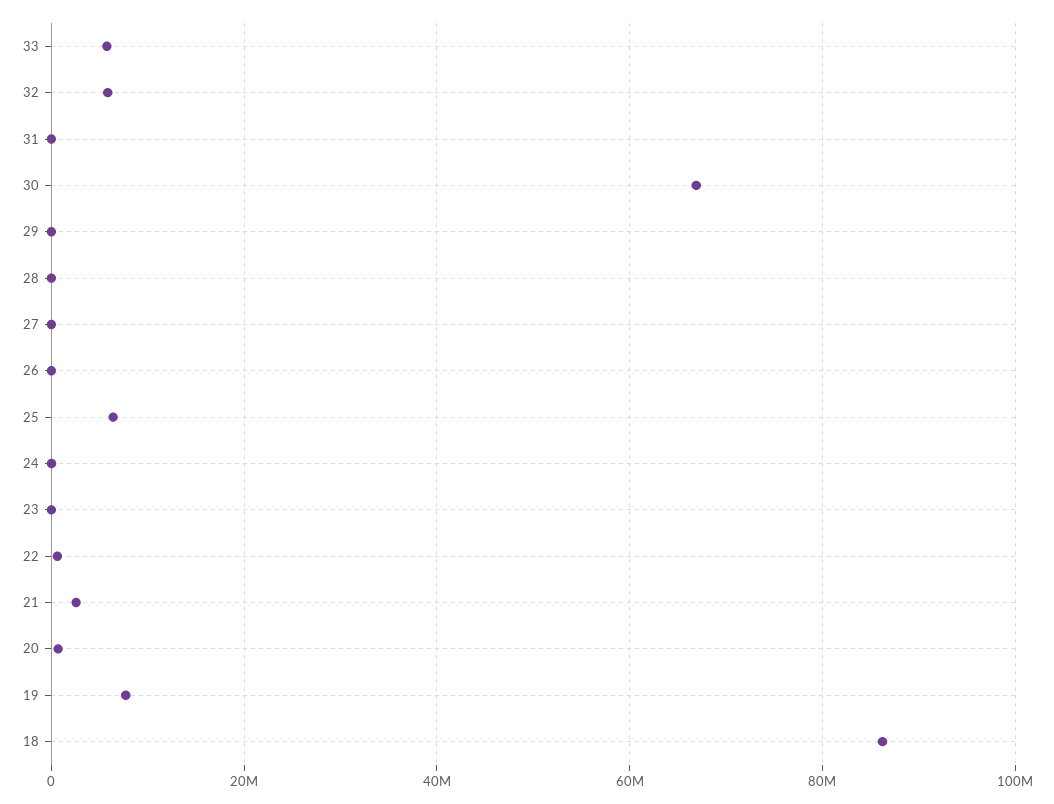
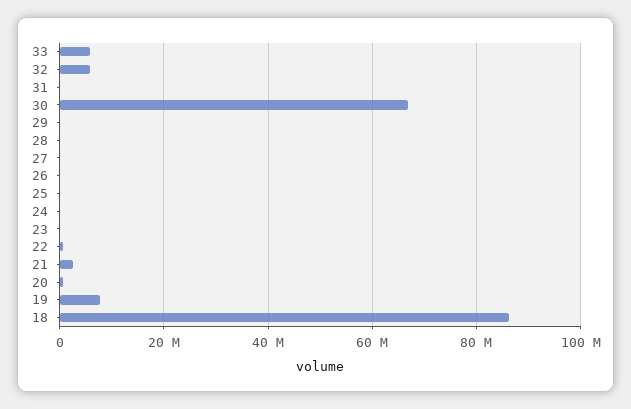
25: 6000000 -> 0

